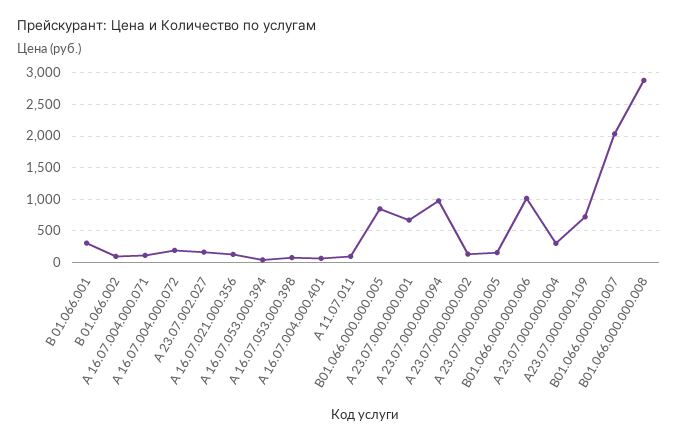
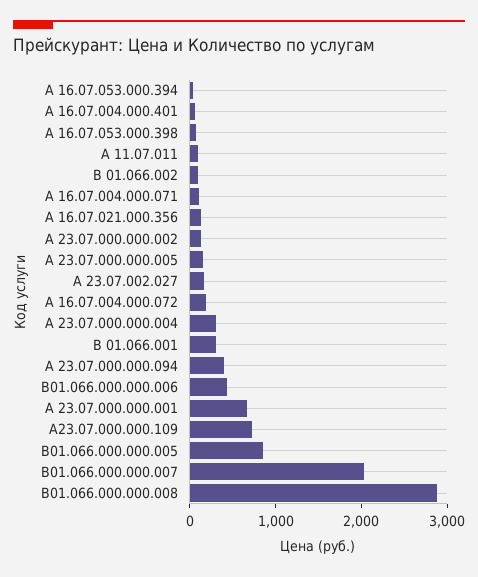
А 23.07.000.000.094: 1000 -> 400
В01.066.000.000.006: 1000 -> 400

